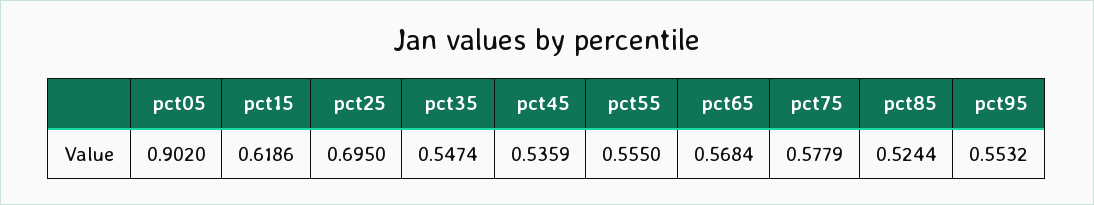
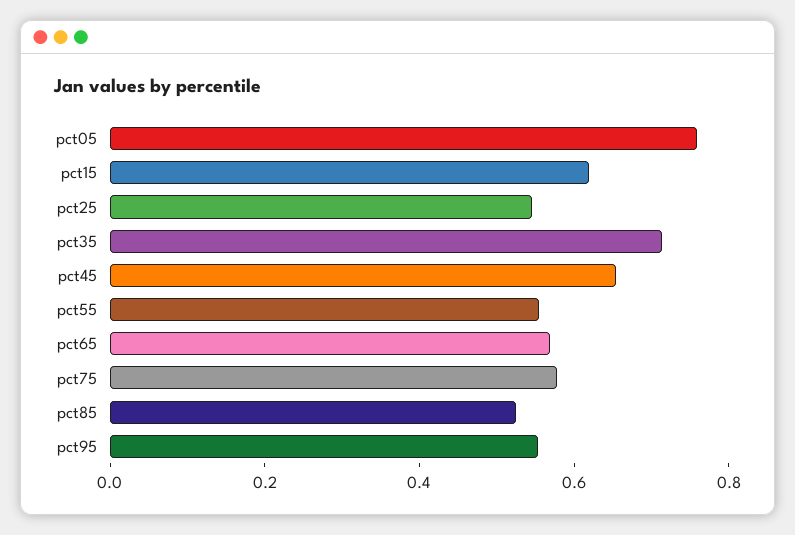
pct05: 0.902 -> 0.75
pct25: 0.695 -> 0.55
pct35: 0.5474 -> 0.7
pct45: 0.5359 -> 0.65

